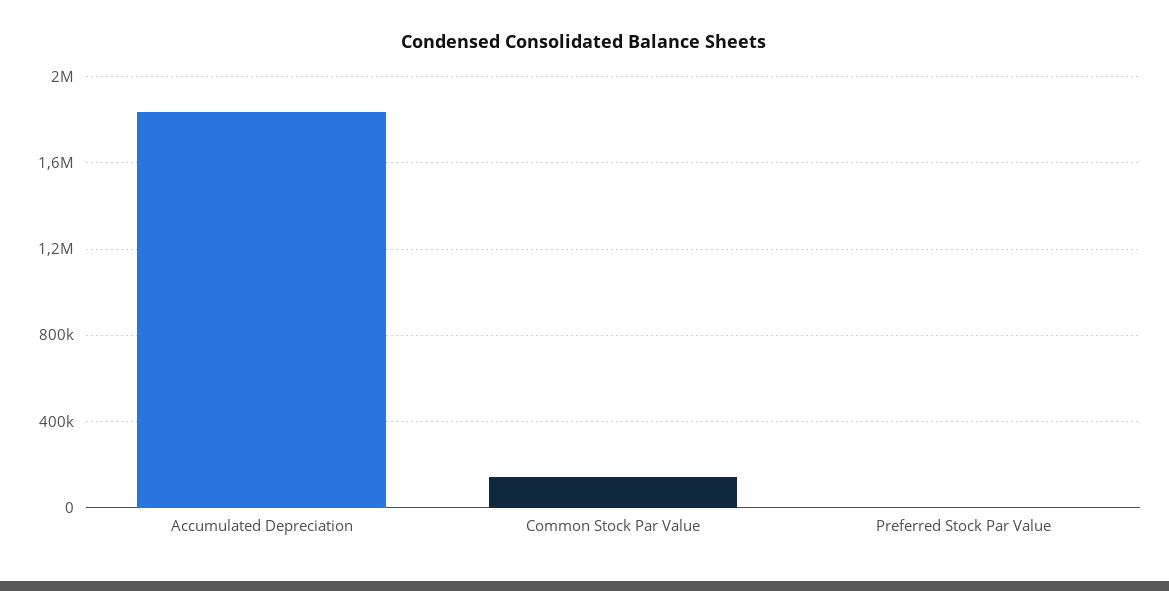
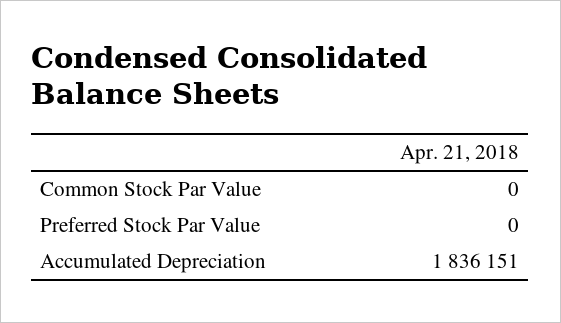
Common Stock Par Value: 150000 -> 0

